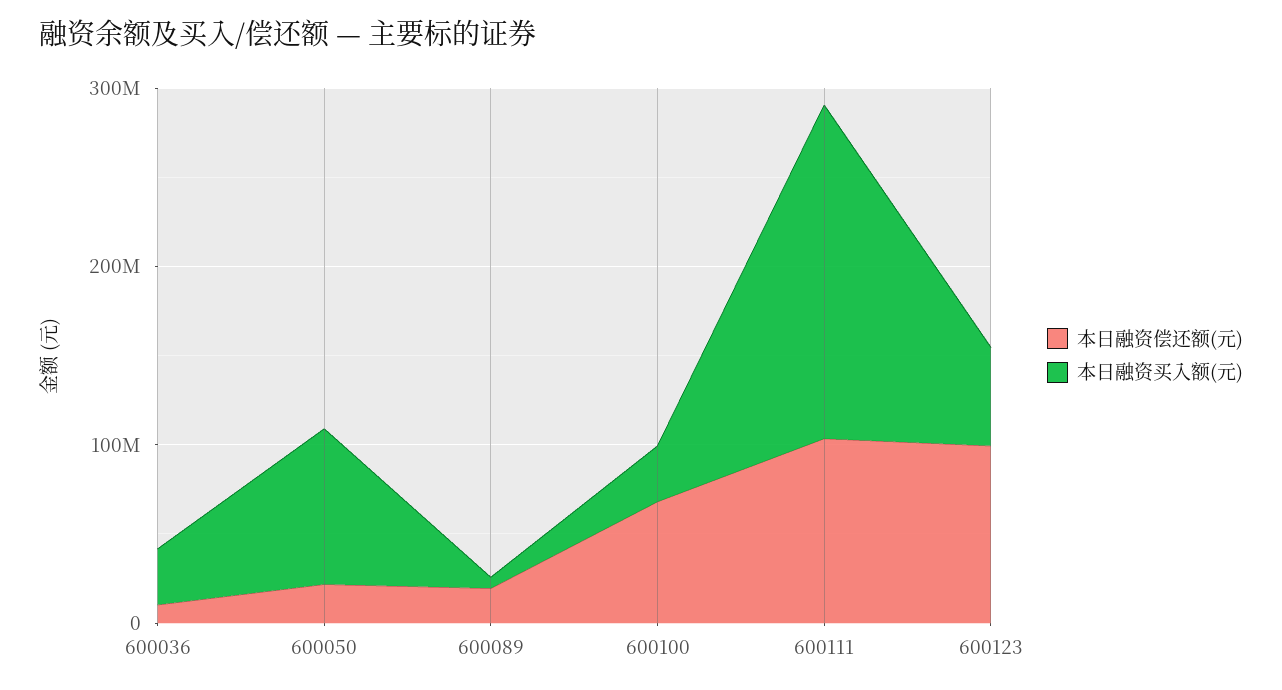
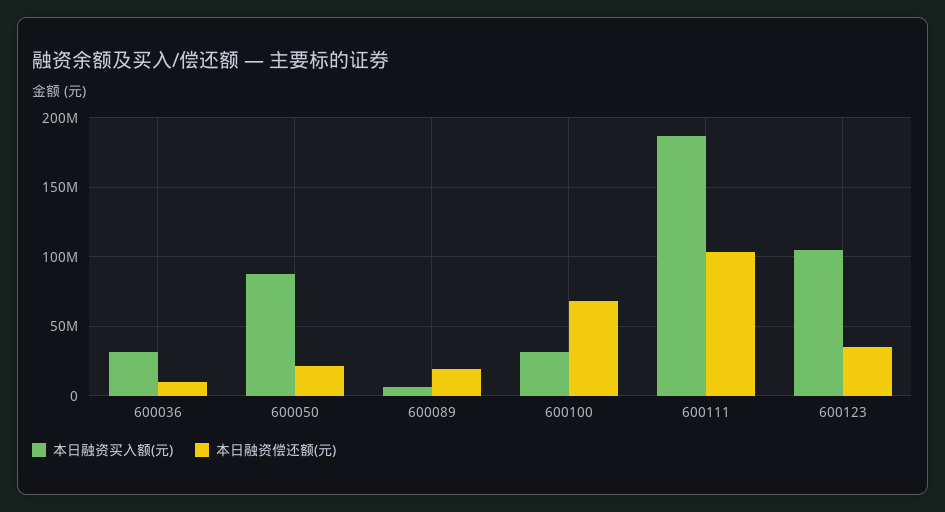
本日融资偿还额(元), 600123: 100000000 -> 35000000
本日融资买入额(元), 600123: 60000000 -> 105000000

